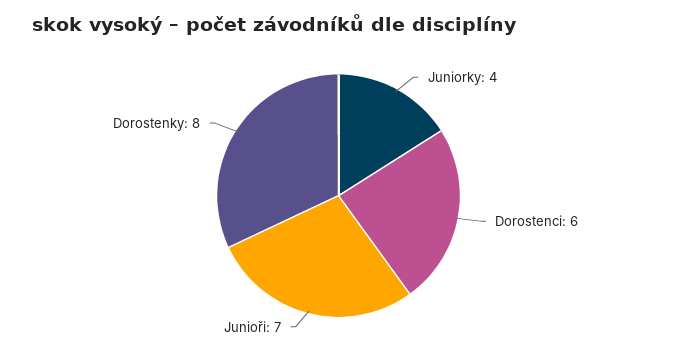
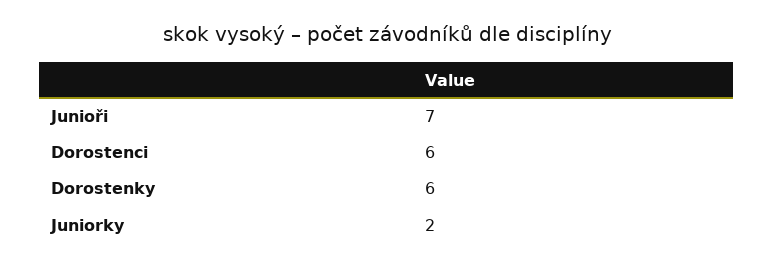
Juniorky: 4 -> 2
Dorostenky: 8 -> 6

